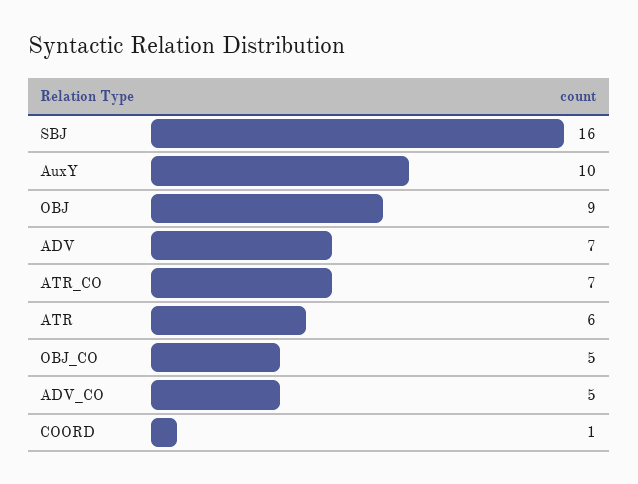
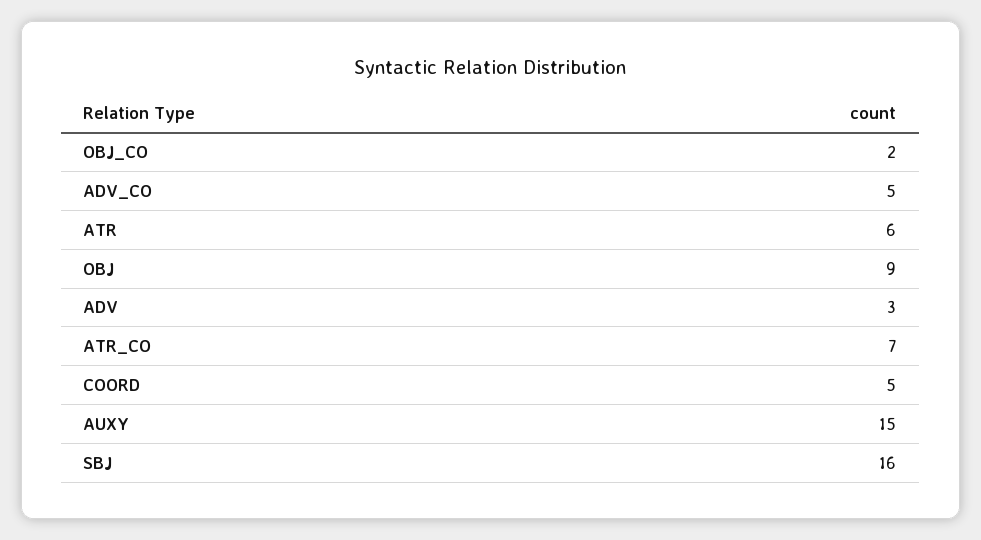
AuxY: 10 -> 15
ADV: 7 -> 3
OBJ_CO: 5 -> 2
COORD: 1 -> 5

